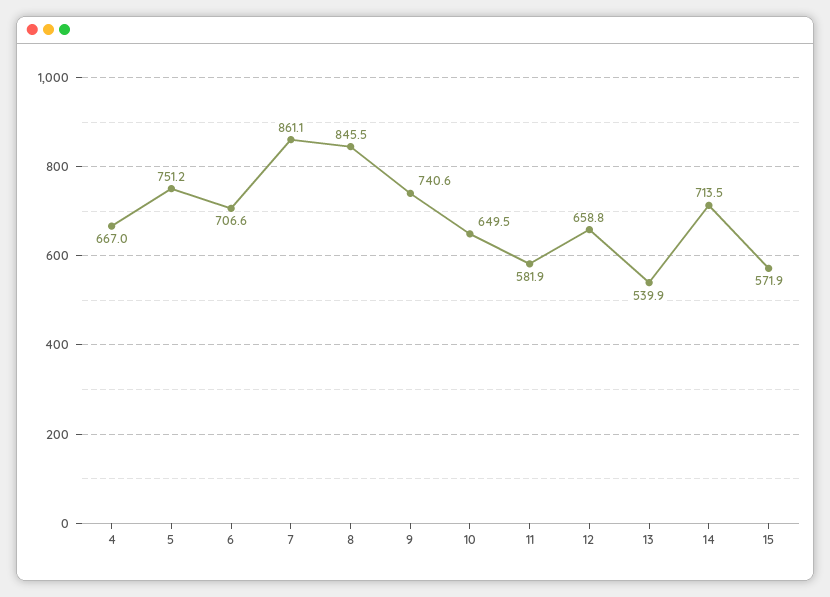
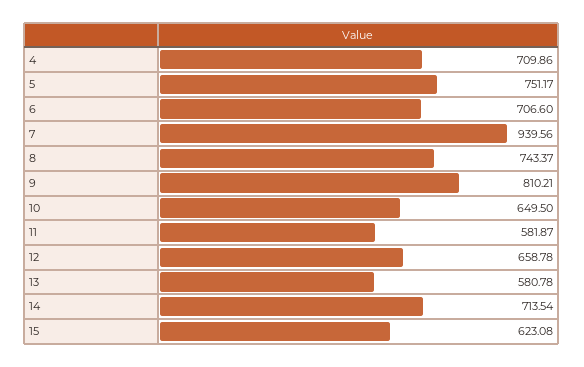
4: 667 -> 709.86
7: 861.1 -> 939.56
8: 845.5 -> 743.37
9: 740.6 -> 810.21
13: 539.9 -> 580.78
15: 571.9 -> 623.08

